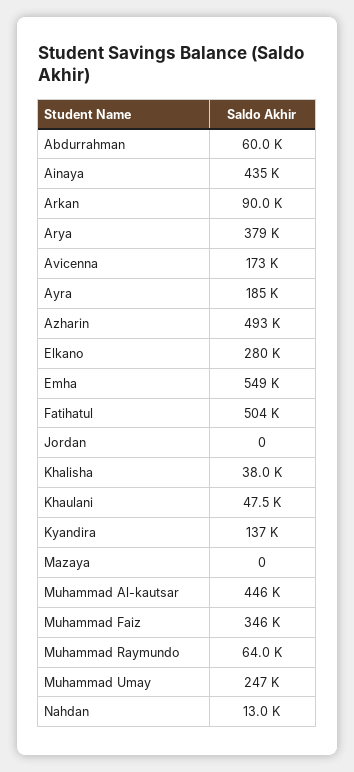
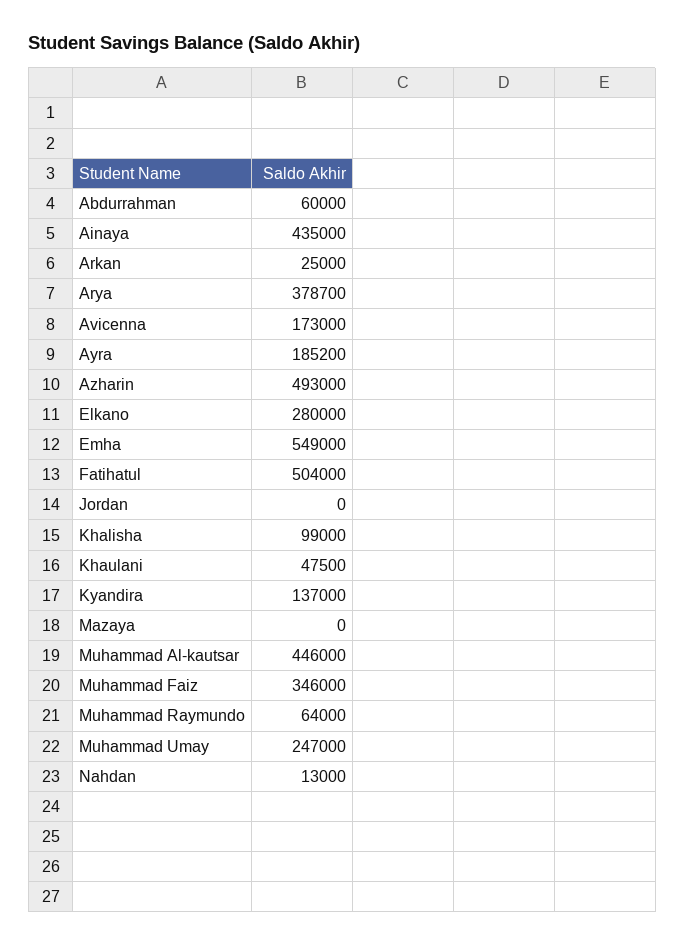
Arkan: 90000 -> 25000
Khalisha: 38000 -> 99000

